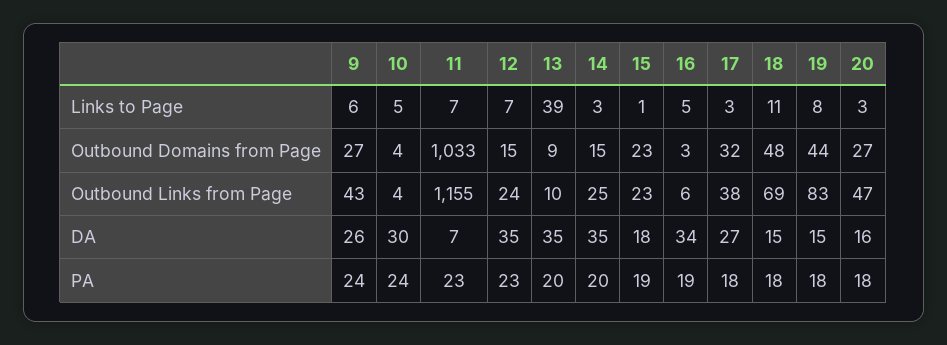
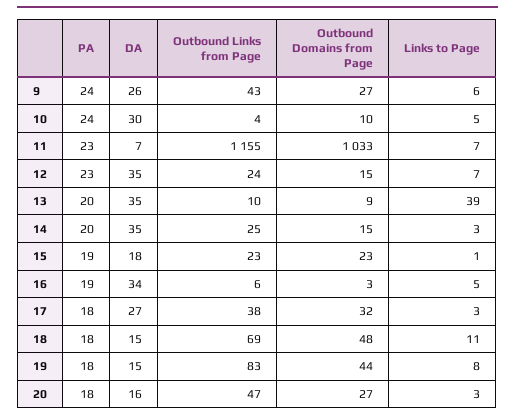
10, Outbound Domains from Page: 4 -> 10

